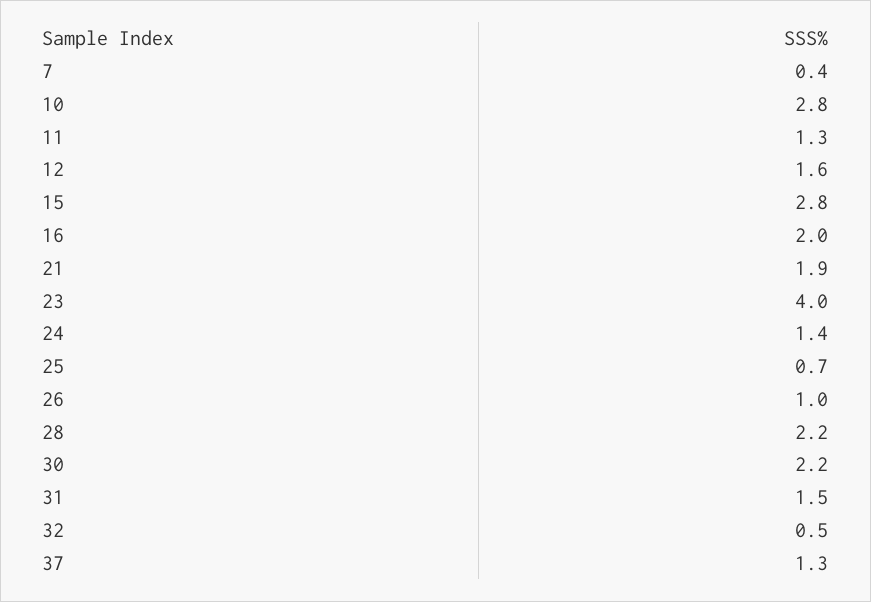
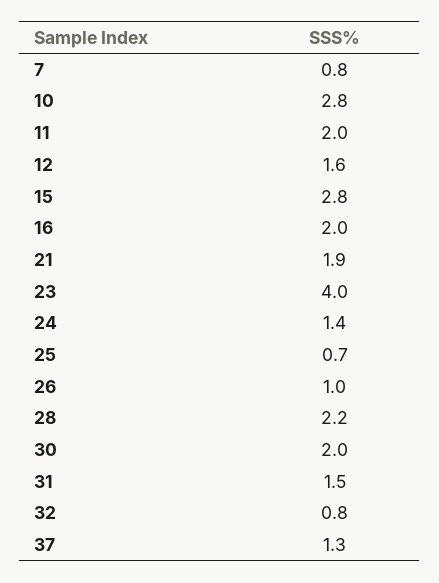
7: 0.4 -> 0.8
11: 1.3 -> 2
30: 2.2 -> 2
32: 0.5 -> 0.8

